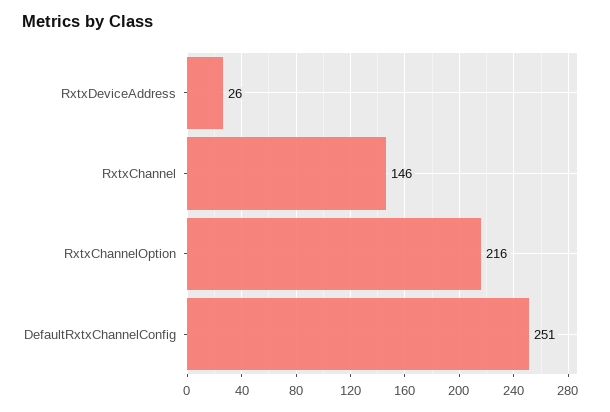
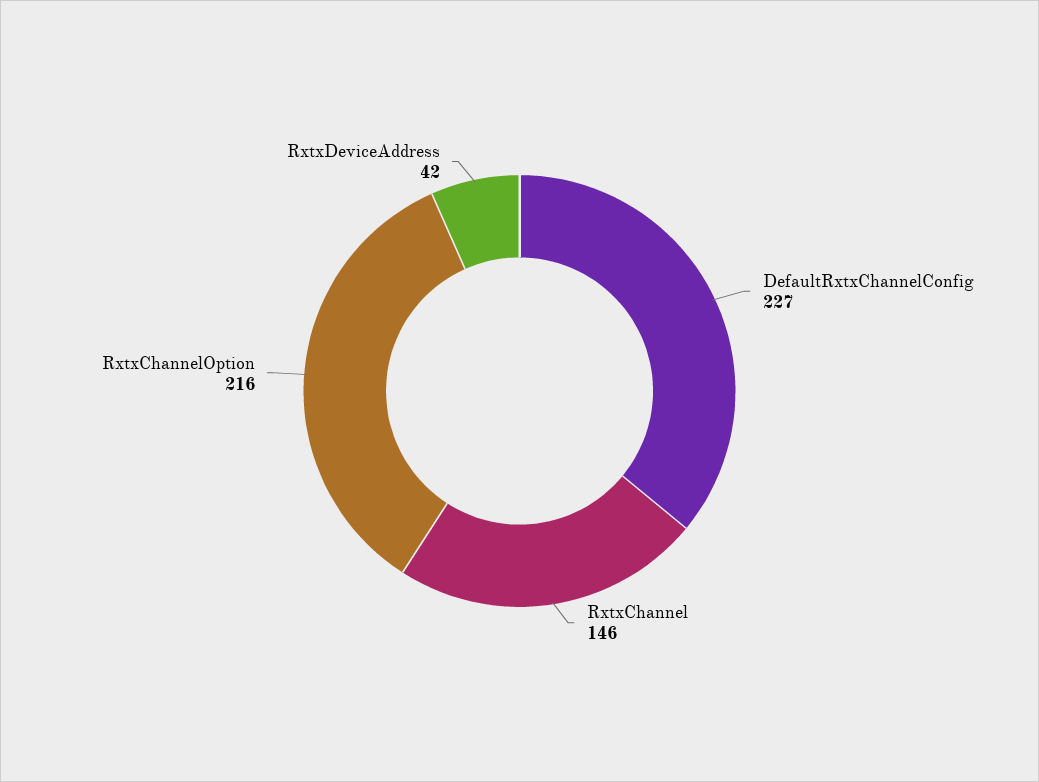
RxtxDeviceAddress: 26 -> 42
DefaultRxtxChannelConfig: 251 -> 227

